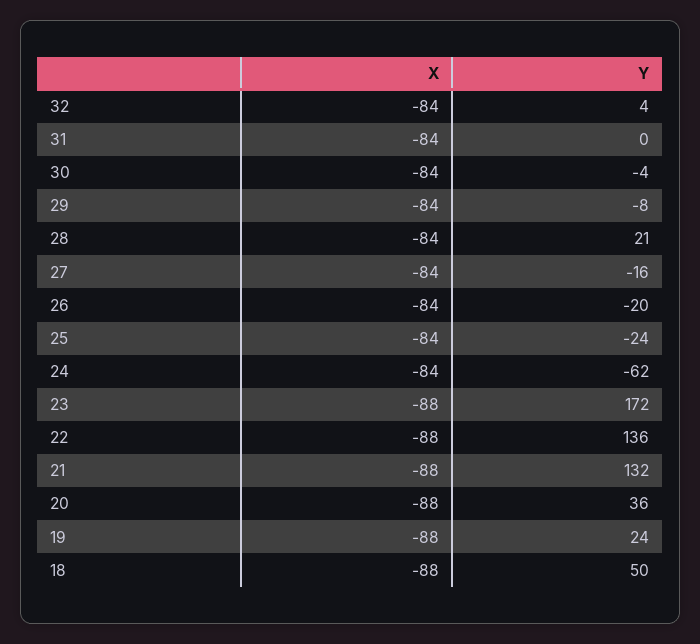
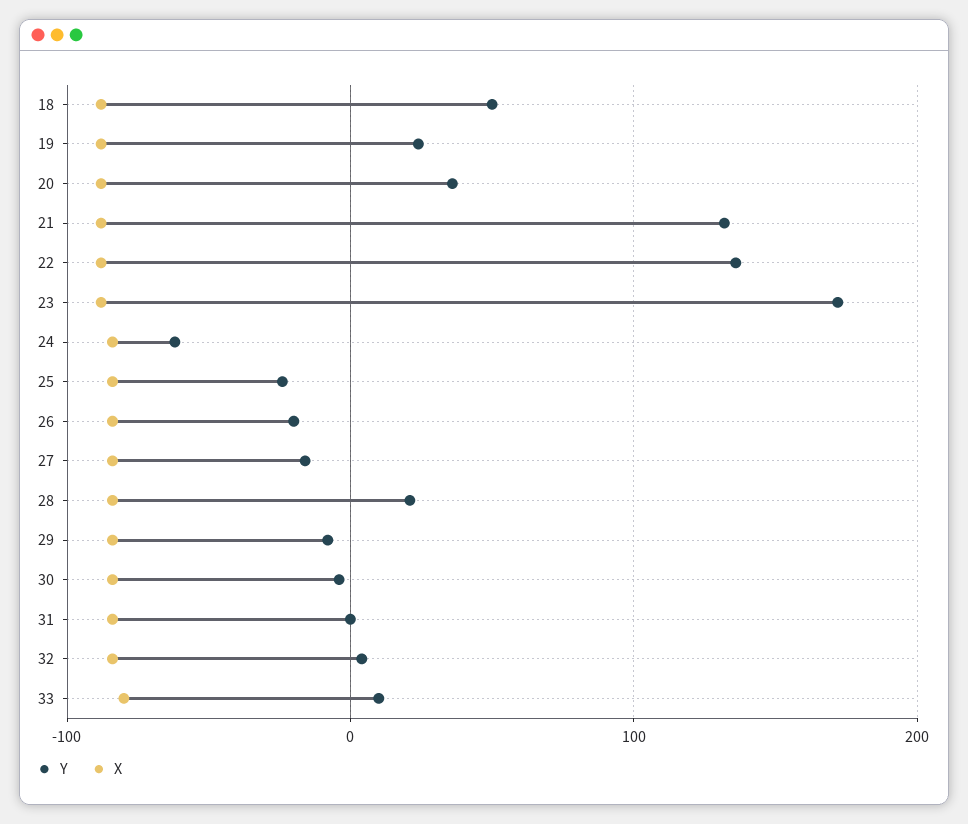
Y, 33: none -> 10
X, 33: none -> -80

